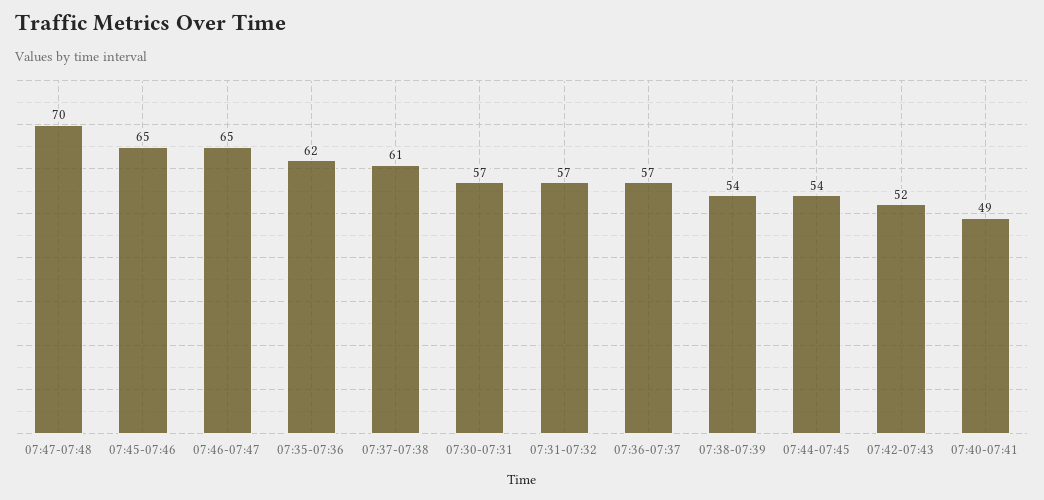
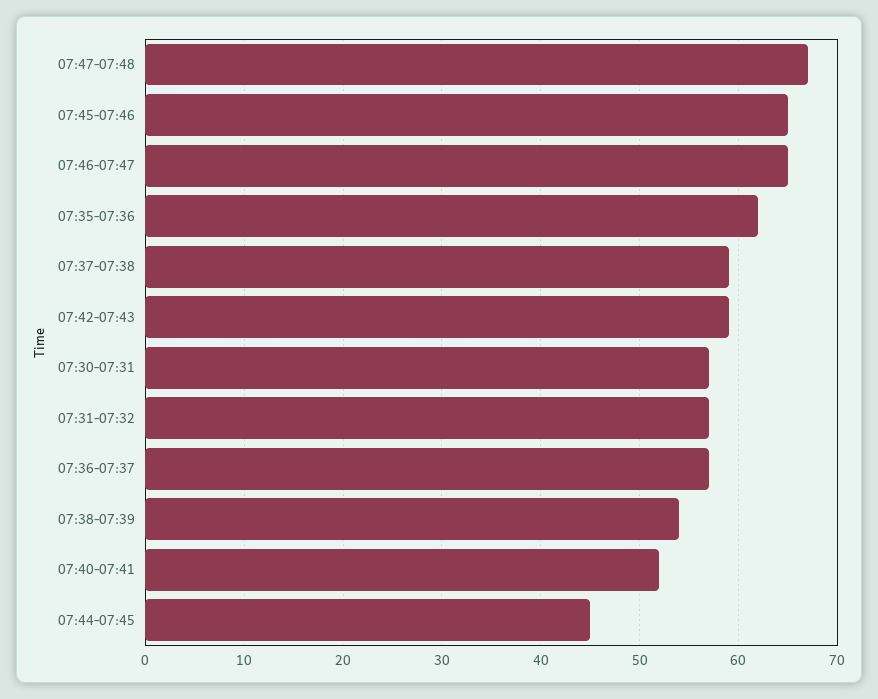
07:47-07:48: 70 -> 67
07:37-07:38: 61 -> 59
07:44-07:45: 54 -> 45
07:42-07:43: 52 -> 59
07:40-07:41: 49 -> 52

